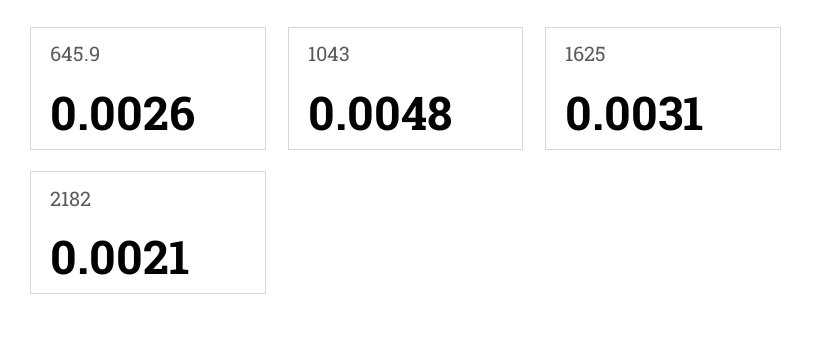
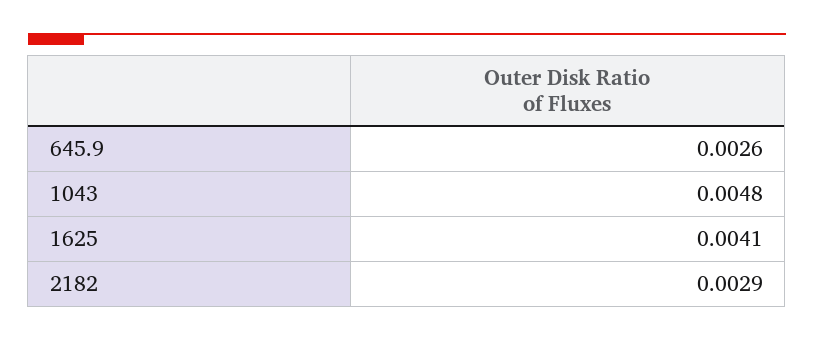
1625: 0.0031 -> 0.0041
2182: 0.0021 -> 0.0029

